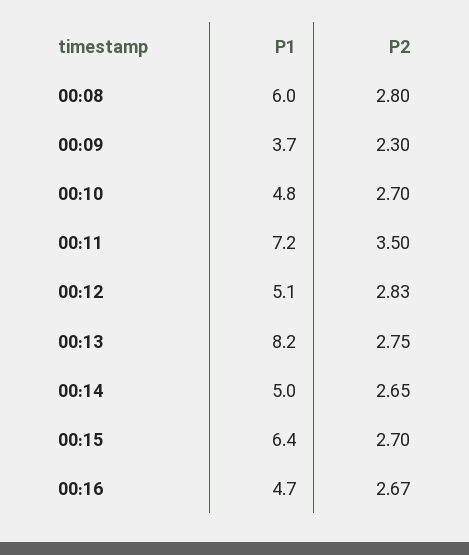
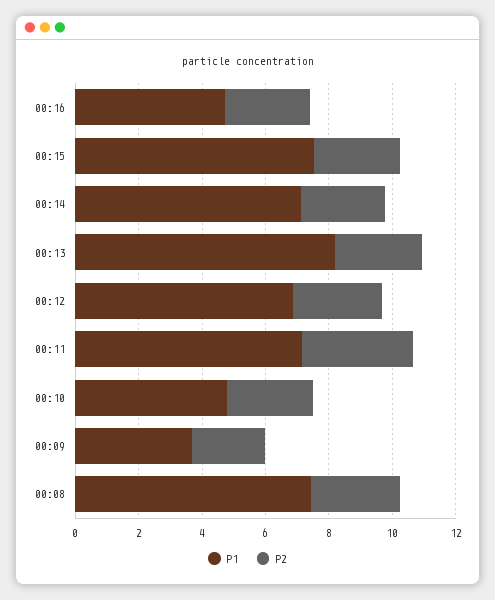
P1, 00:08: 6 -> 7.5
P1, 00:12: 5.1 -> 7
P1, 00:14: 5 -> 7
P1, 00:15: 6.4 -> 7.5

